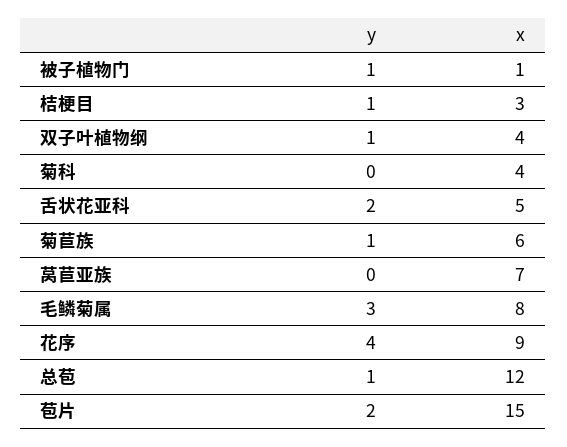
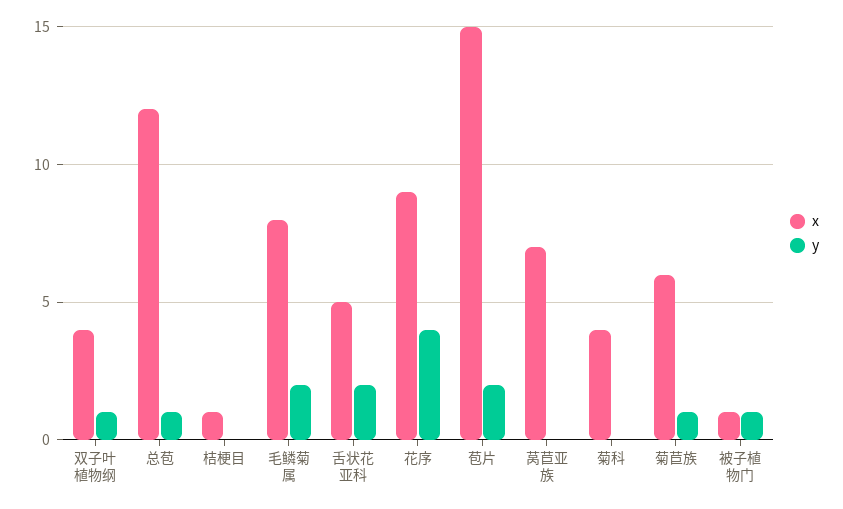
y, 桔梗目: 1 -> 0
x, 桔梗目: 3 -> 1
y, 毛鳞菊属: 3 -> 2

